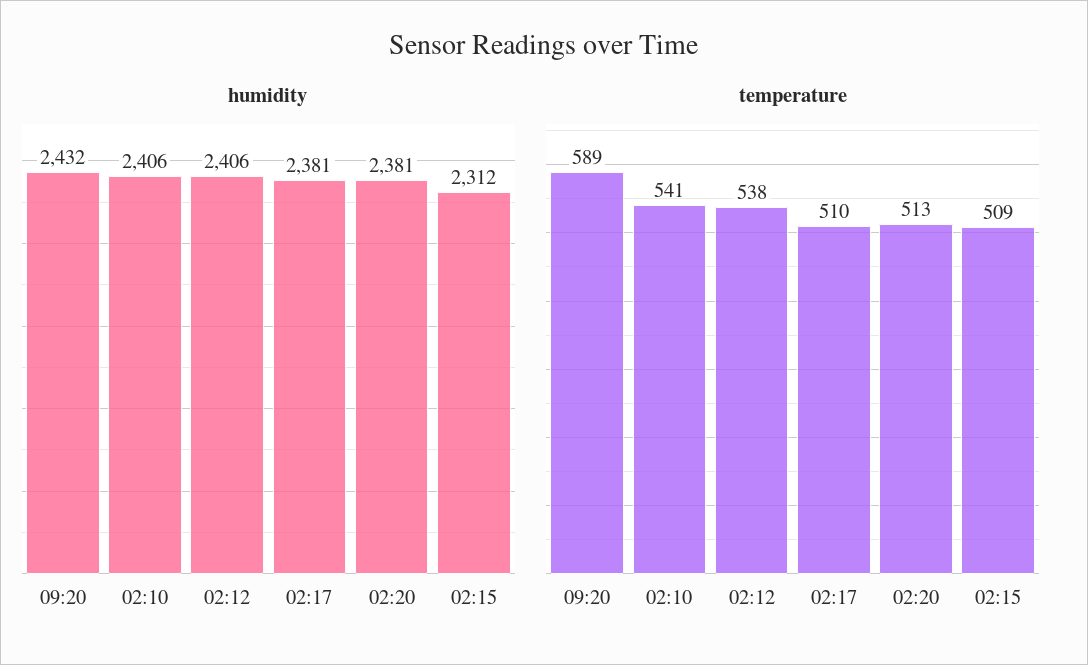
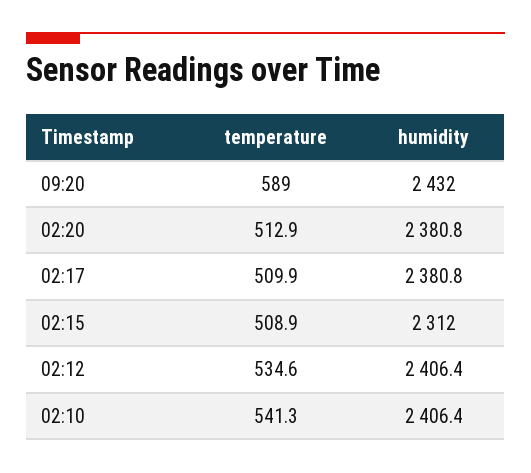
temperature, 02:12: 538 -> 534.6

